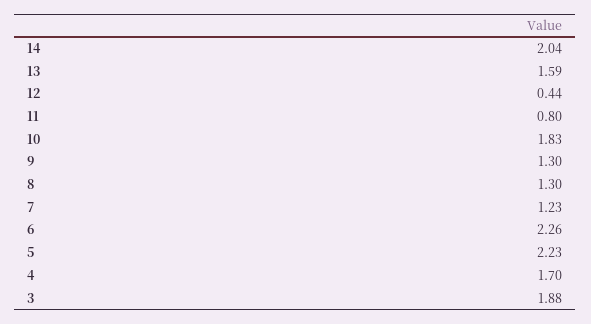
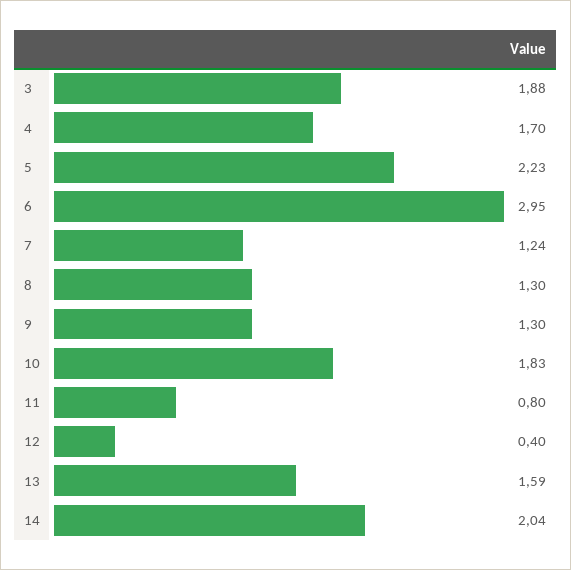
12: 0.44 -> 0.4
7: 1.23 -> 1.24
6: 2.26 -> 2.95

